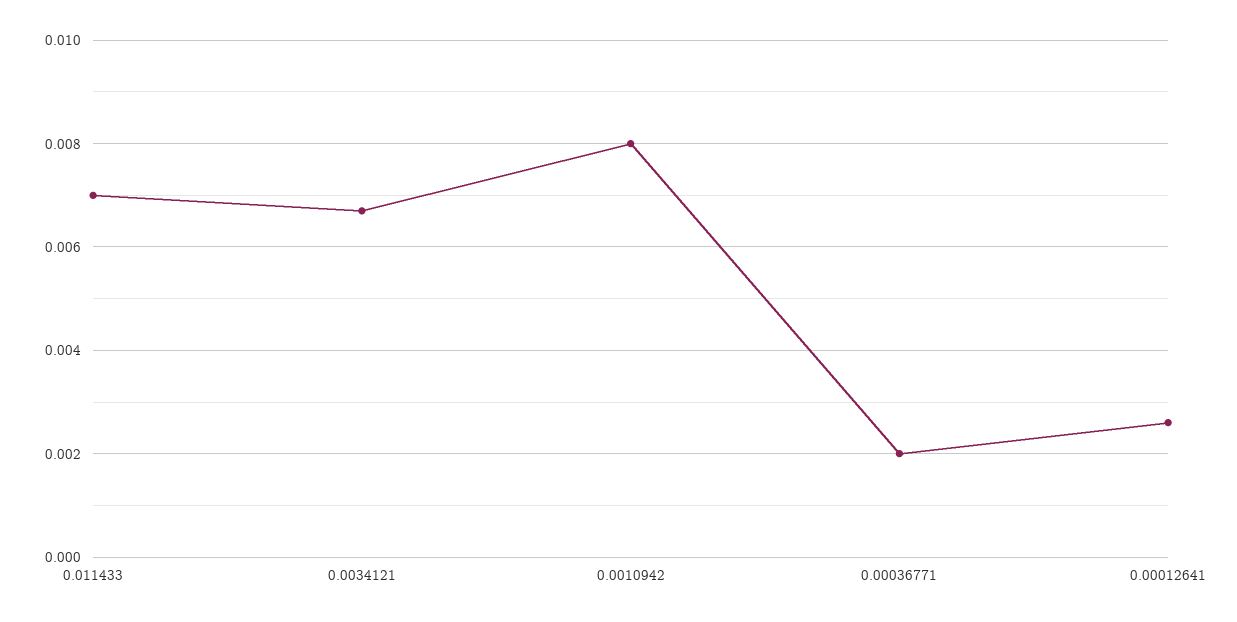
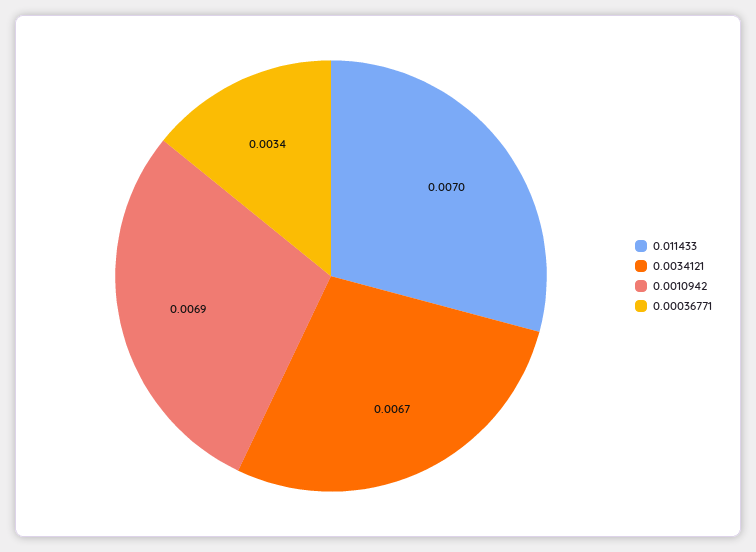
0.0010942: 0.008 -> 0.0069
0.00036771: 0.002 -> 0.0034
0.00012641: 0.0025 -> none

